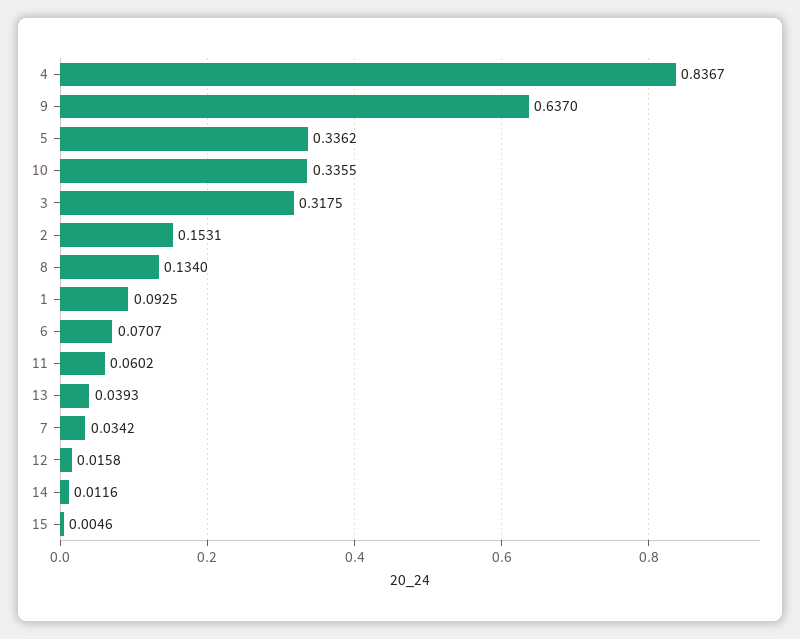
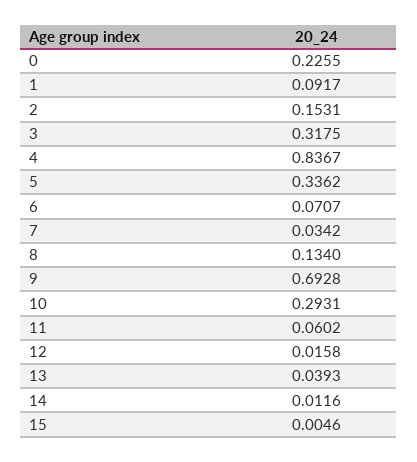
9: 0.637 -> 0.6928
10: 0.3355 -> 0.2931
1: 0.0925 -> 0.0917
0: none -> 0.2255

